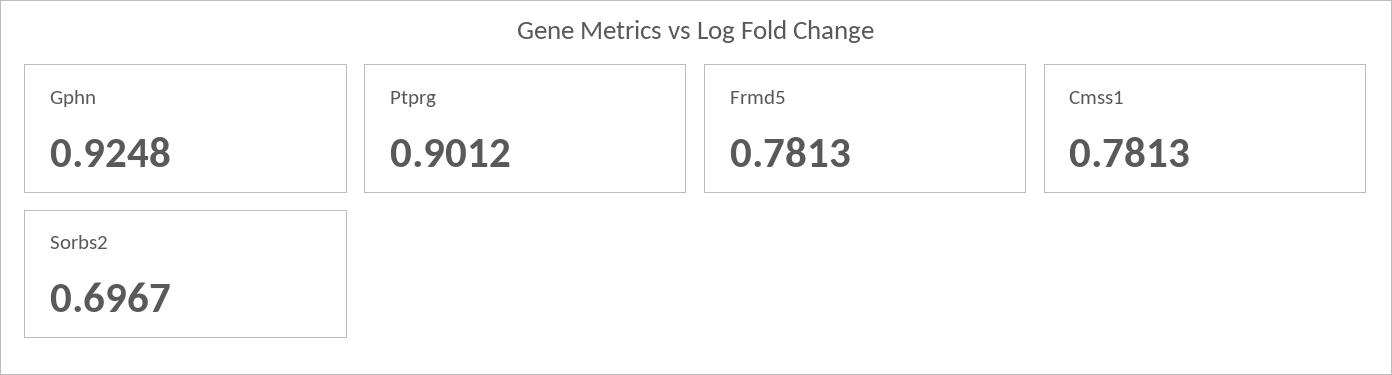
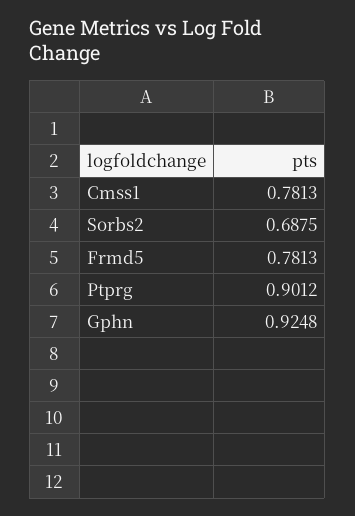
Sorbs2: 0.6967 -> 0.6875

